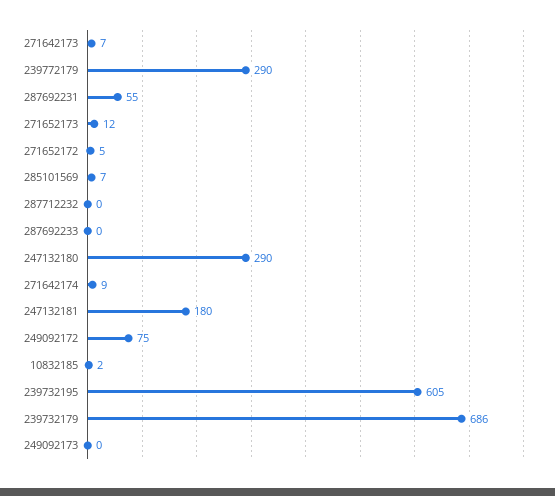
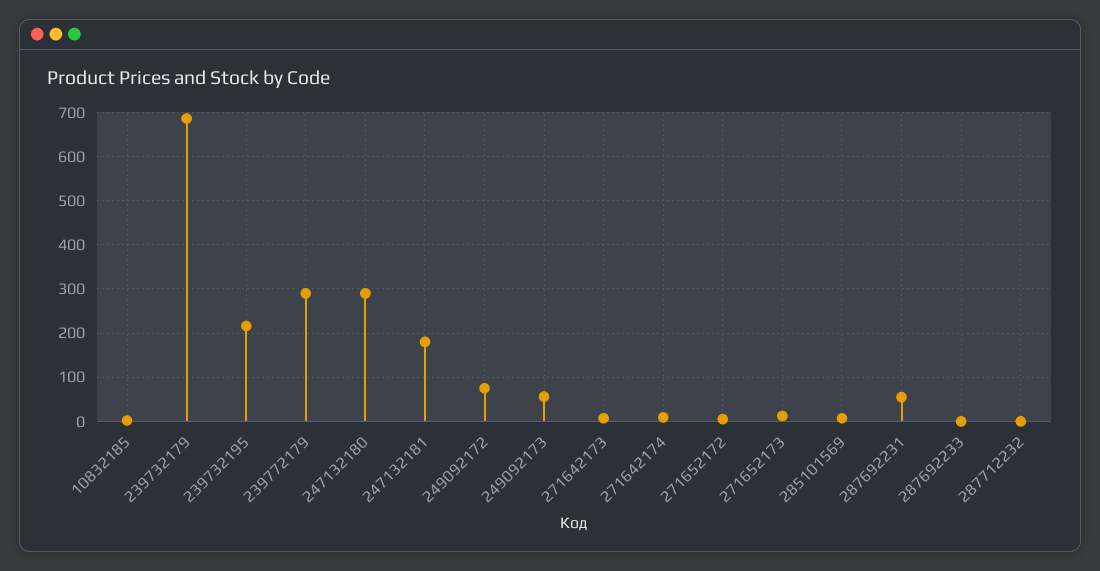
239732195: 605 -> 220
249092173: 0 -> 60

